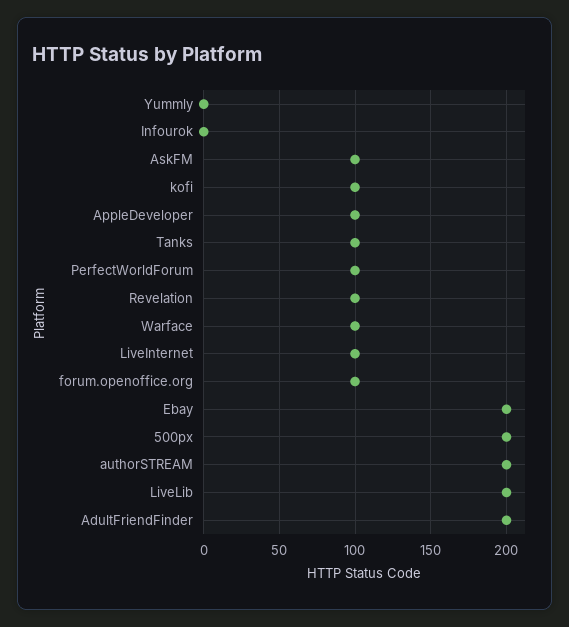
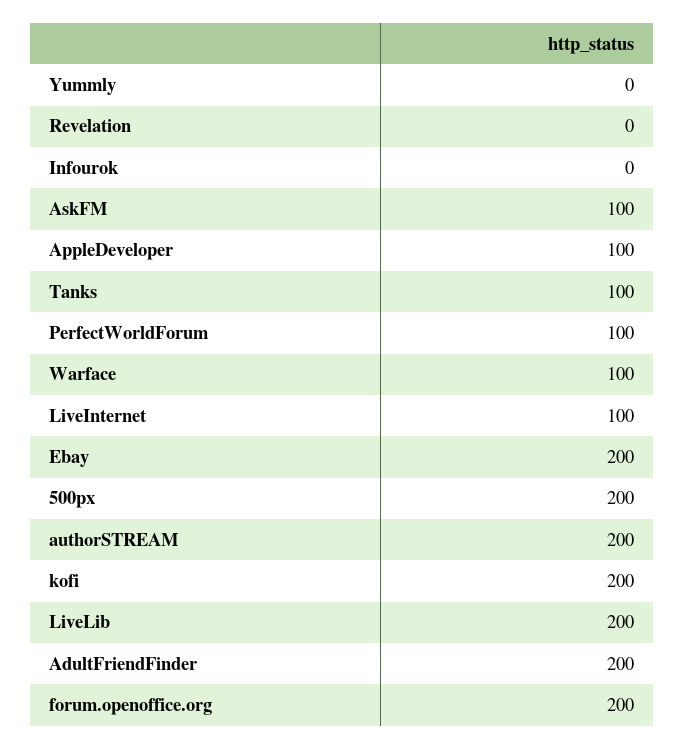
kofi: 100 -> 200
Revelation: 100 -> 0
forum.openoffice.org: 100 -> 200

